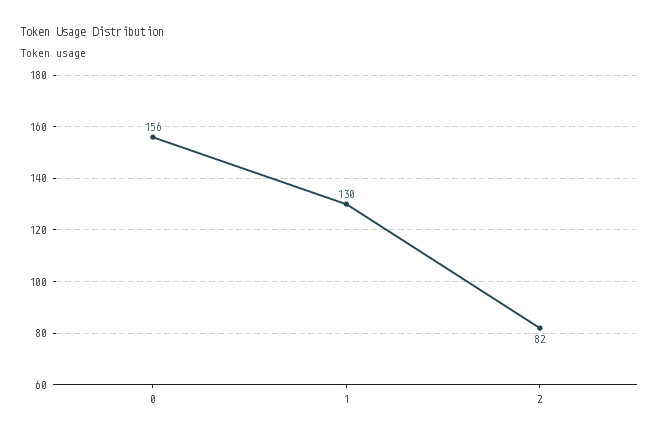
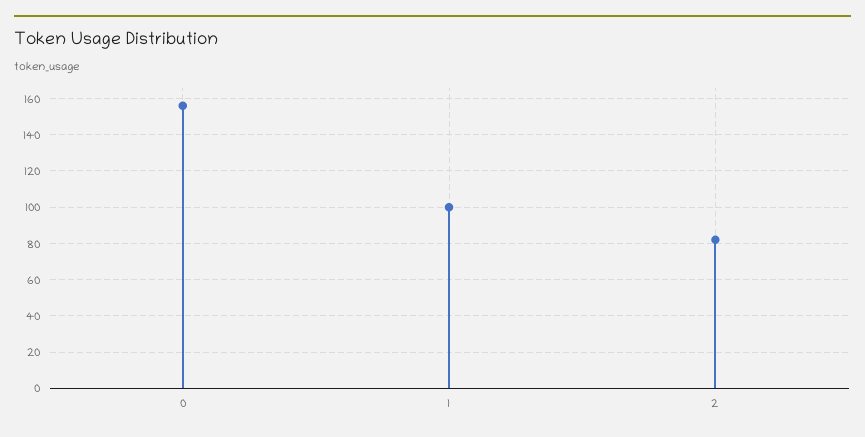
1: 130 -> 100

